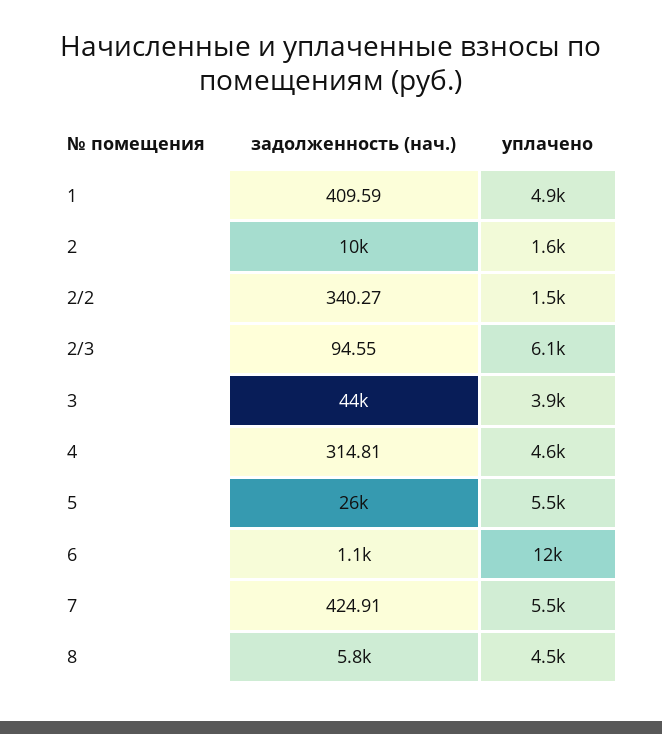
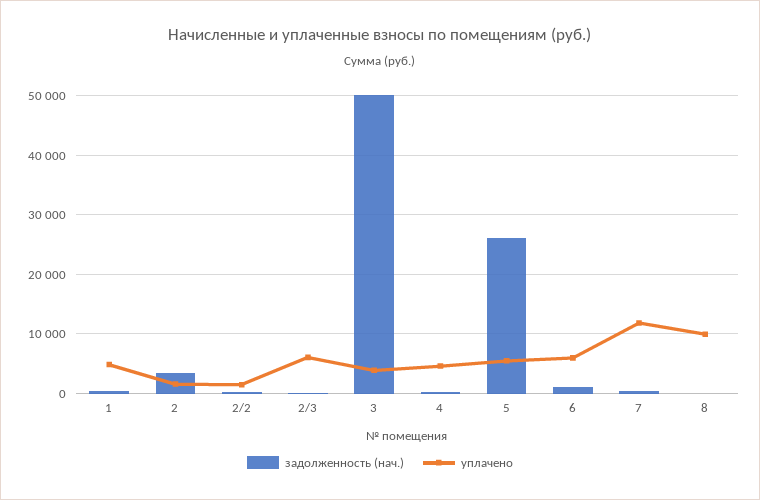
задолженность (нач.), 2: 10000 -> 4000
задолженность (нач.), 3: 44000 -> 50000
уплачено, 6: 12000 -> 6000
уплачено, 7: 5500 -> 12000
задолженность (нач.), 8: 5800 -> 0
уплачено, 8: 4500 -> 10000

